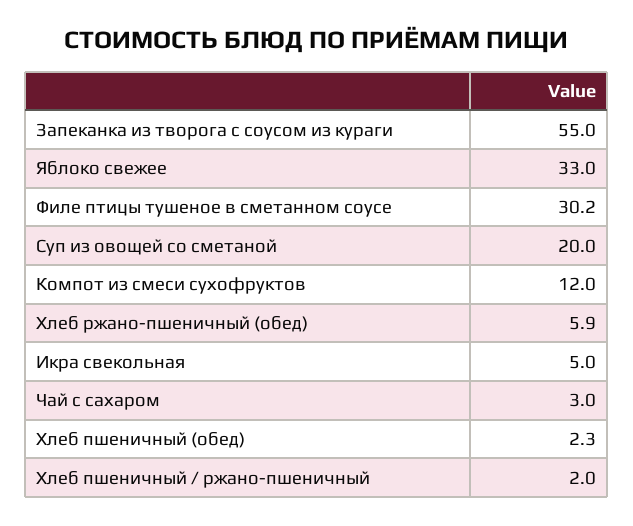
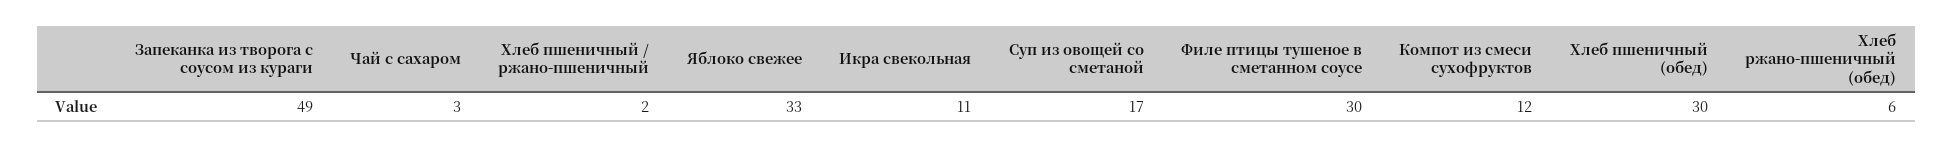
Запеканка из творога с соусом из кураги: 55 -> 49
Суп из овощей со сметаной: 20 -> 17
Икра свекольная: 5 -> 11
Хлеб пшеничный (обед): 2.3 -> 30

